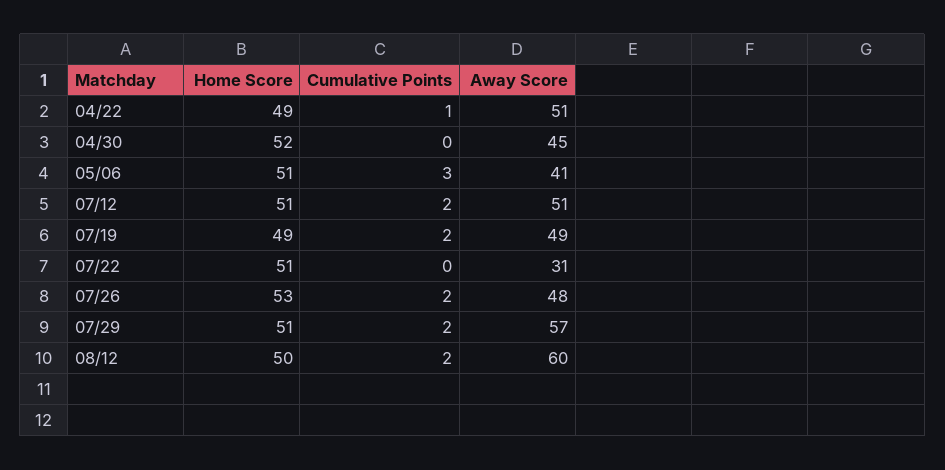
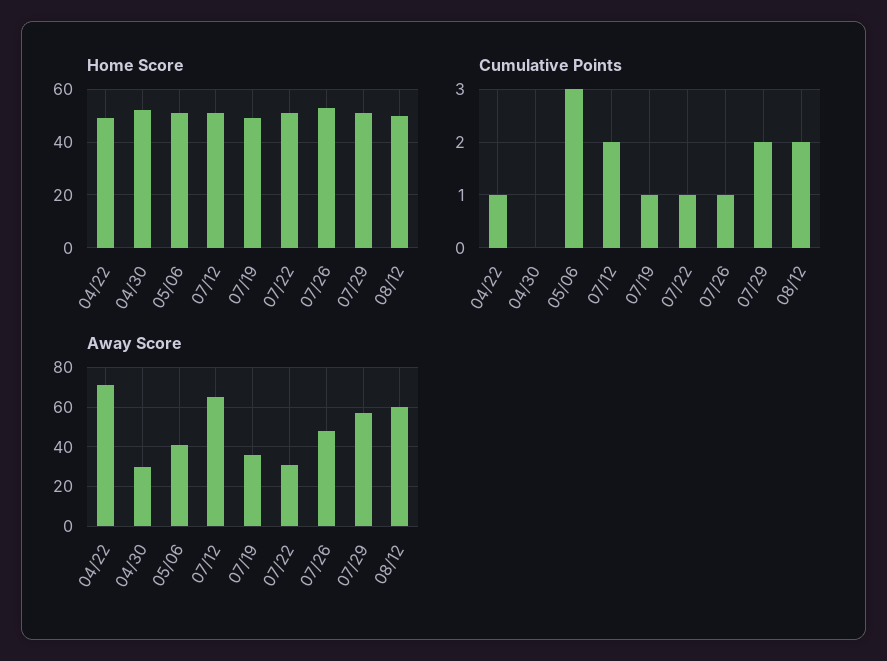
Away Score, 04/22: 51 -> 70
Away Score, 04/30: 45 -> 30
Away Score, 07/12: 51 -> 65
Cumulative Points, 07/19: 2 -> 1
Away Score, 07/19: 49 -> 35
Cumulative Points, 07/22: 0 -> 1
Cumulative Points, 07/26: 2 -> 1

